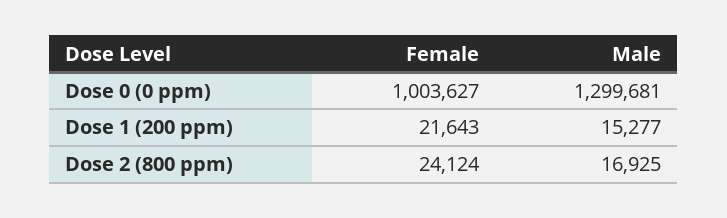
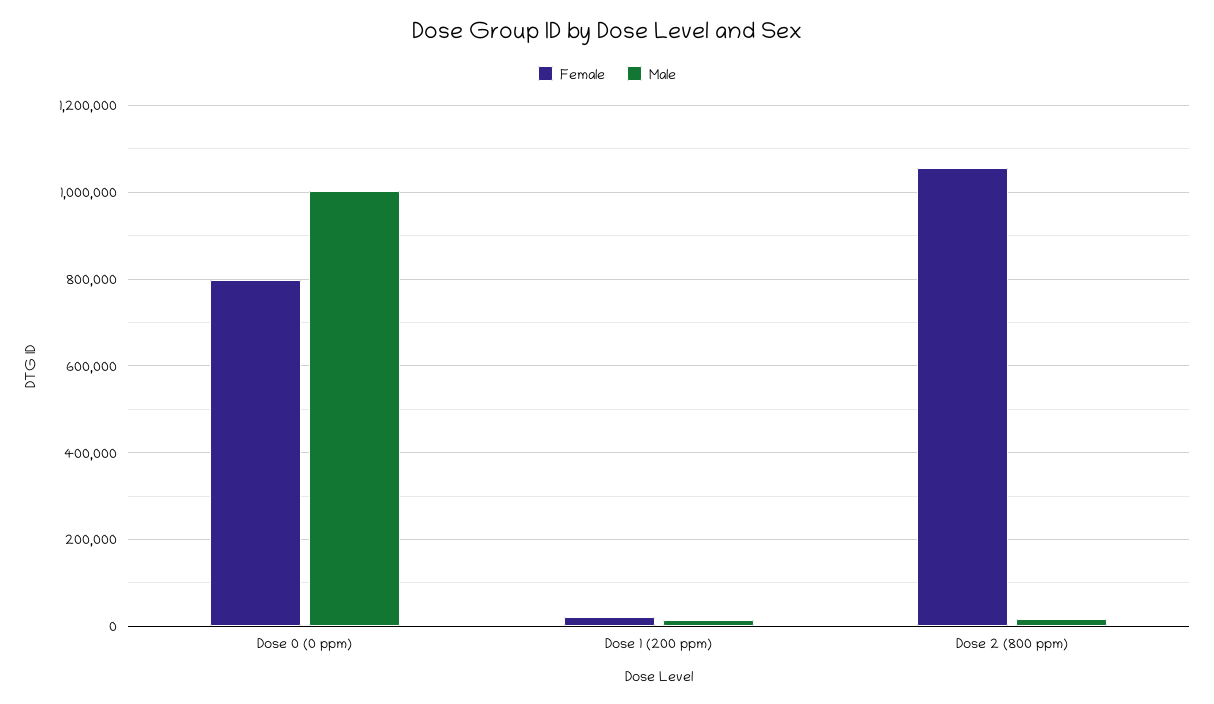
Female, Dose 0 (0 ppm): 1003627 -> 800000
Male, Dose 0 (0 ppm): 1299681 -> 1000000
Female, Dose 2 (800 ppm): 24124 -> 1060000

